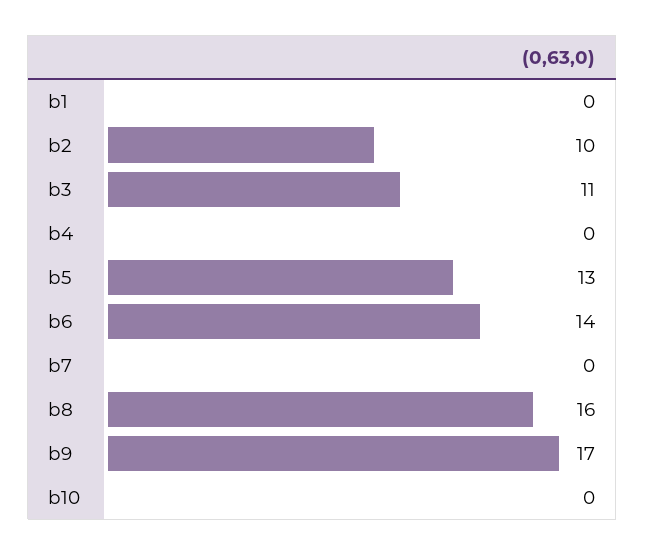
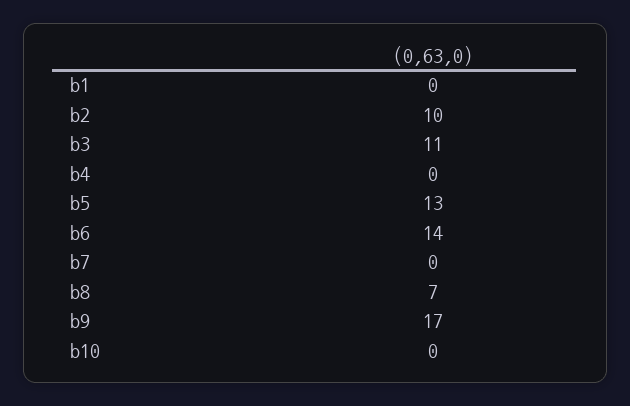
b8: 16 -> 7

